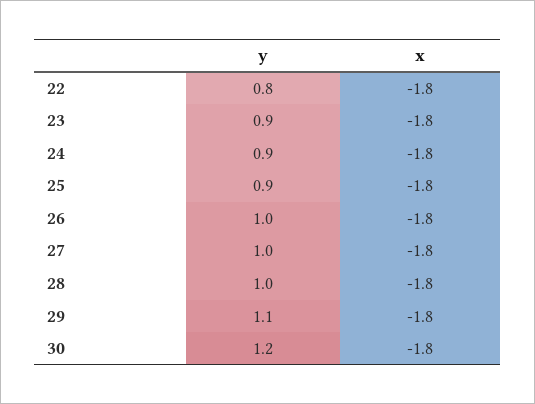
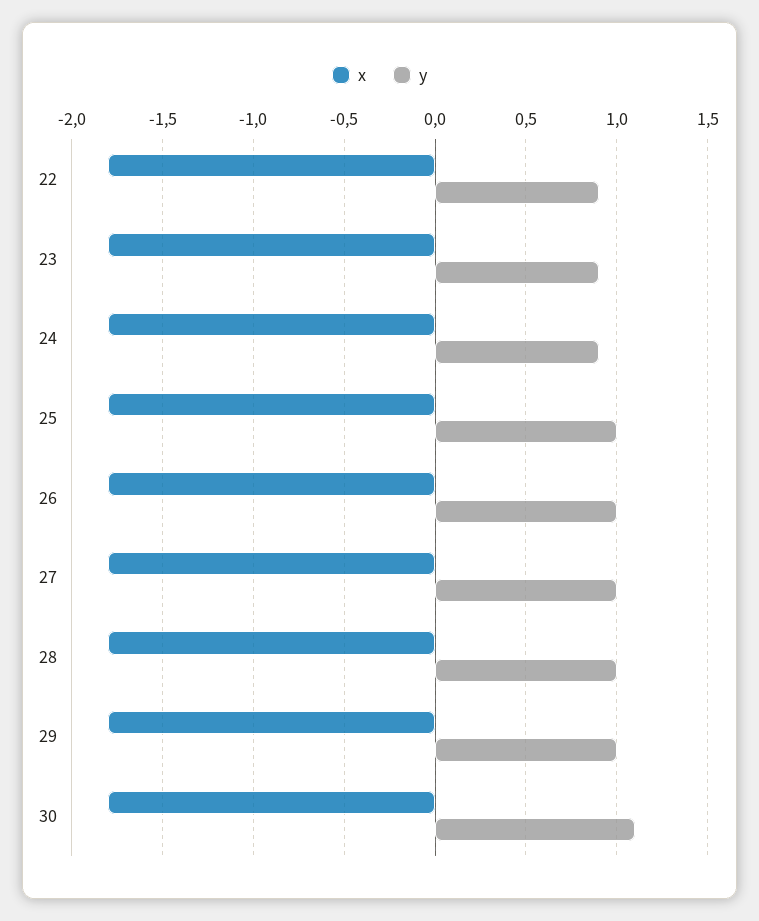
y, 22: 0.8 -> 0.9
y, 25: 0.9 -> 1
y, 29: 1.1 -> 1
y, 30: 1.2 -> 1.1

